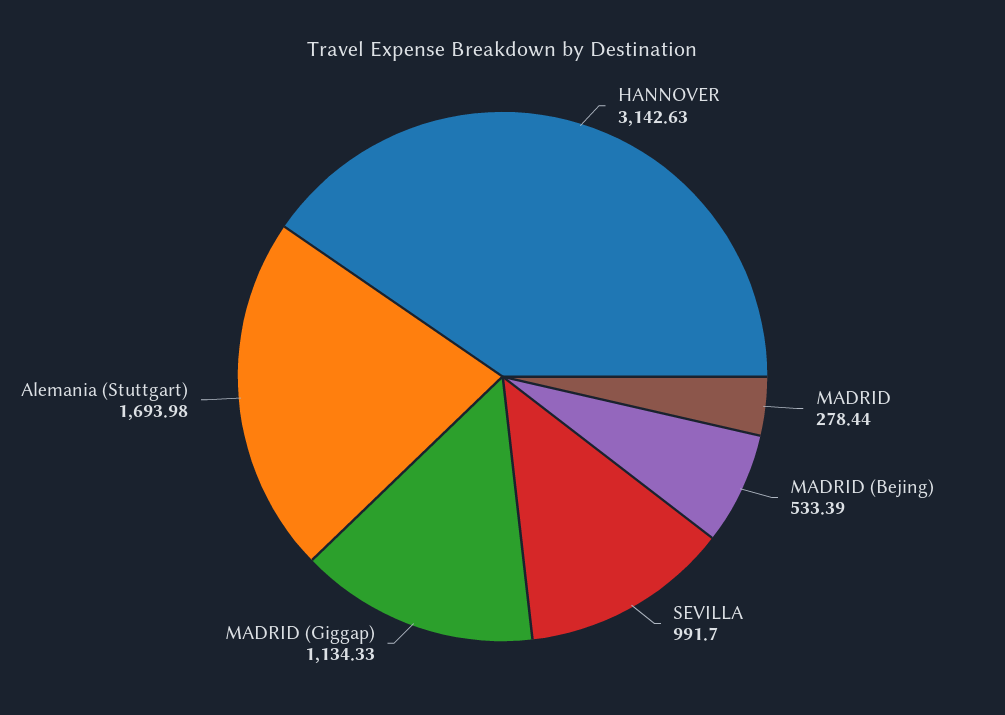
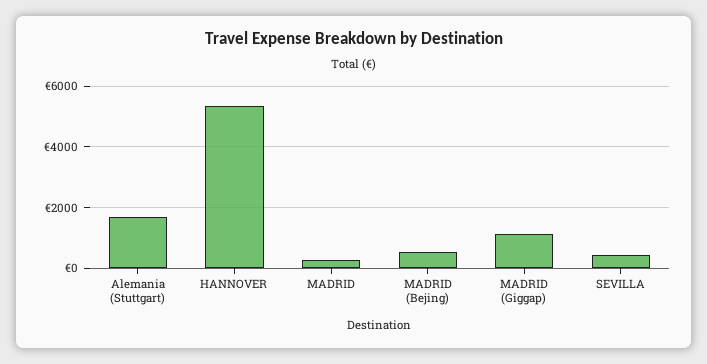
HANNOVER: 3142.63 -> 5400
SEVILLA: 991.7 -> 400

